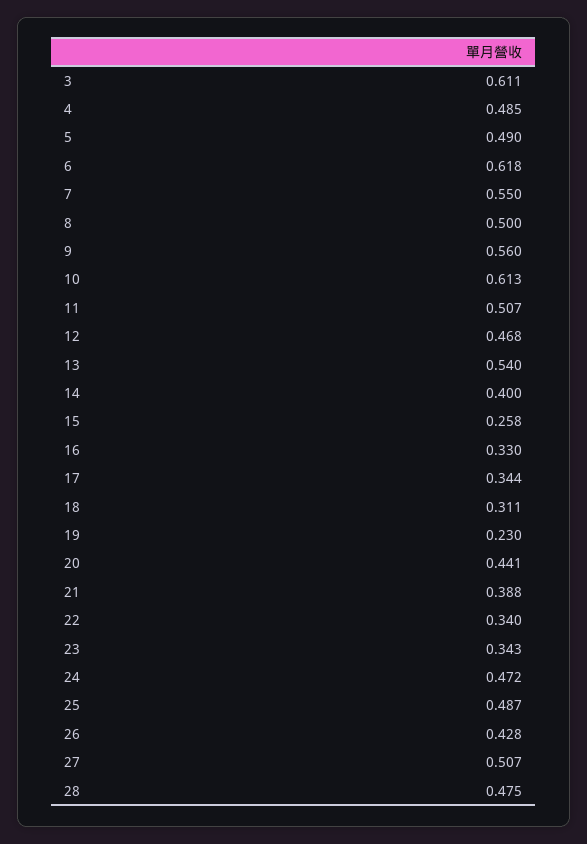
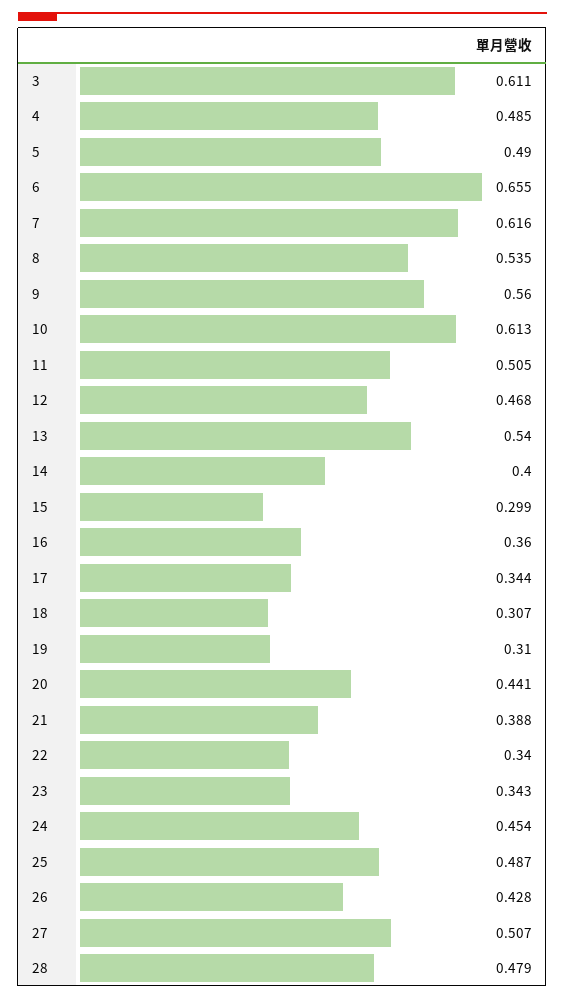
6: 0.618 -> 0.655
7: 0.55 -> 0.616
8: 0.5 -> 0.535
11: 0.507 -> 0.505
15: 0.258 -> 0.299
16: 0.33 -> 0.36
18: 0.311 -> 0.307
19: 0.23 -> 0.31
24: 0.472 -> 0.454
28: 0.475 -> 0.479

